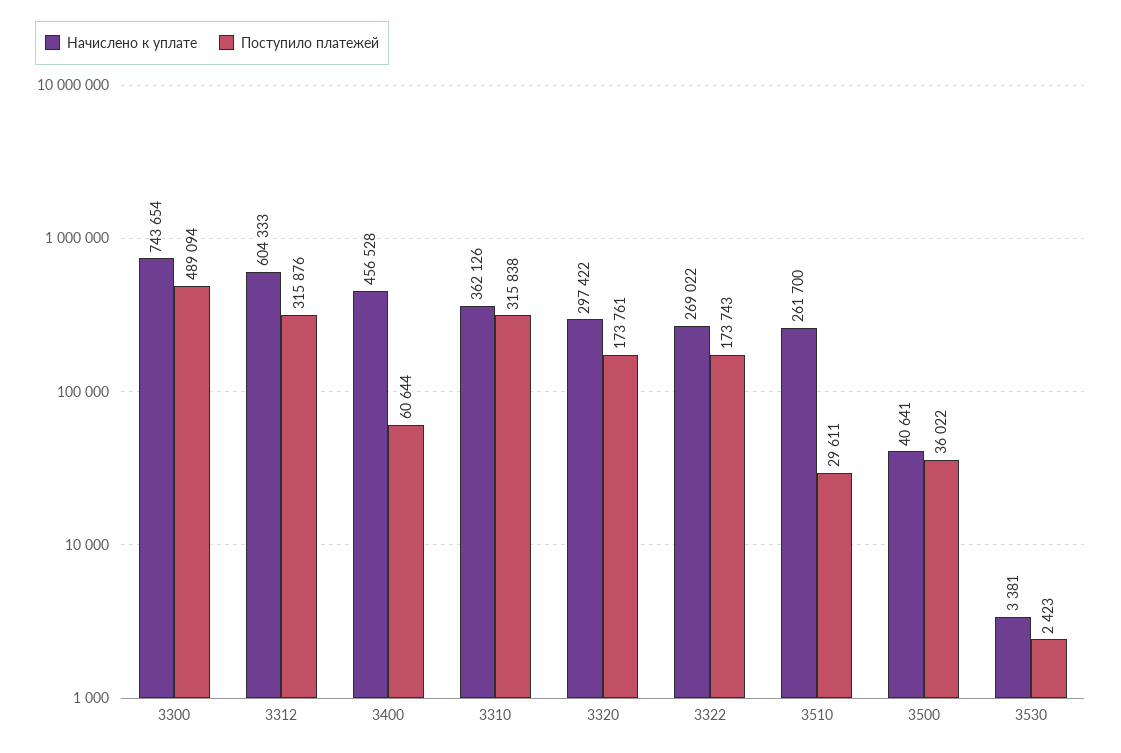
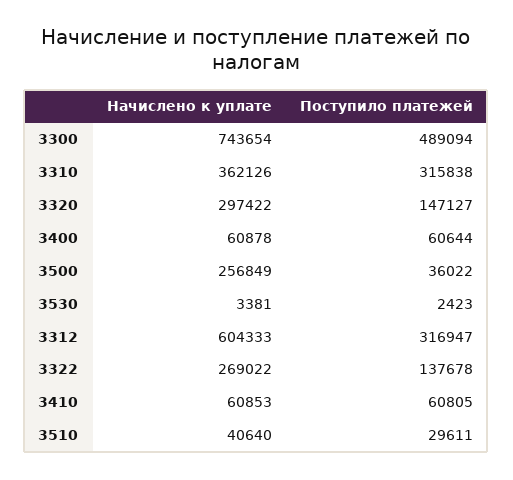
Поступило платежей, 3312: 315876 -> 316947
Начислено к уплате, 3400: 456528 -> 60878
Поступило платежей, 3320: 173761 -> 147127
Поступило платежей, 3322: 173743 -> 137678
Начислено к уплате, 3510: 261700 -> 40640
Начислено к уплате, 3500: 40641 -> 256849
Начислено к уплате, 3410: none -> 60853
Поступило платежей, 3410: none -> 60805

